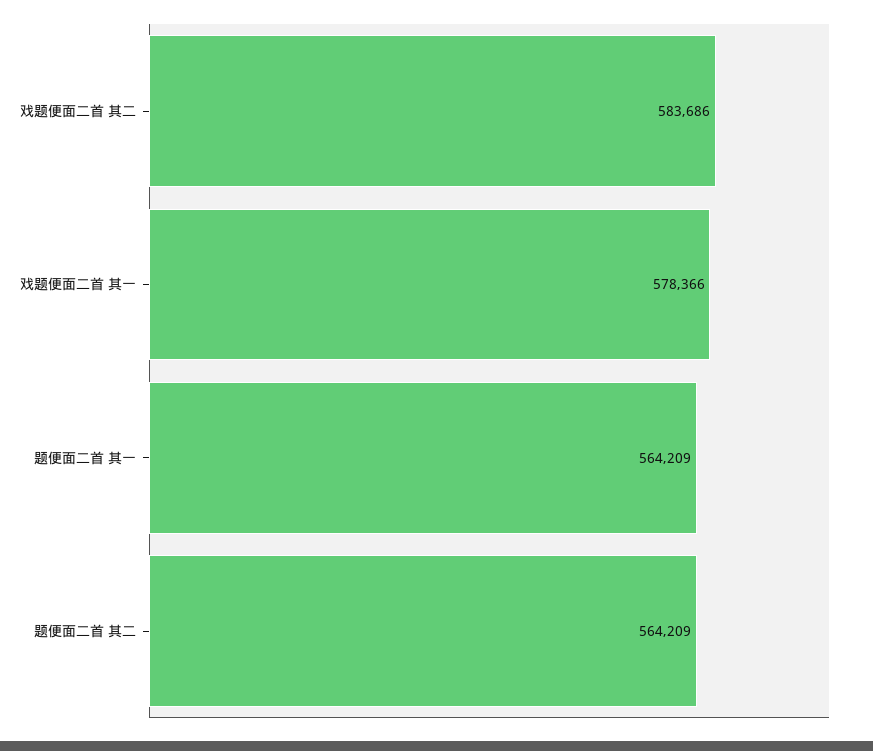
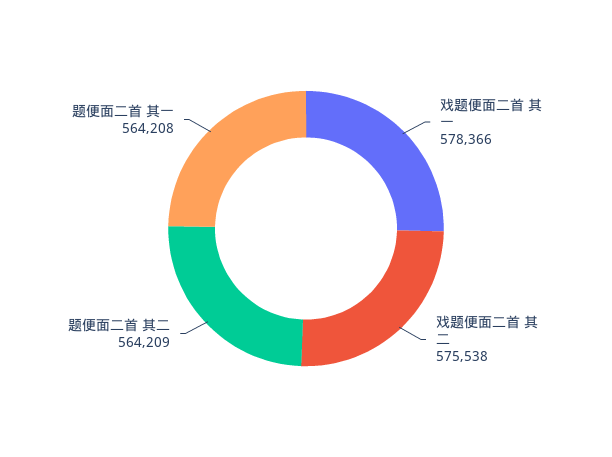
戏题便面二首 其二: 583686 -> 575538
题便面二首 其一: 564209 -> 564208

